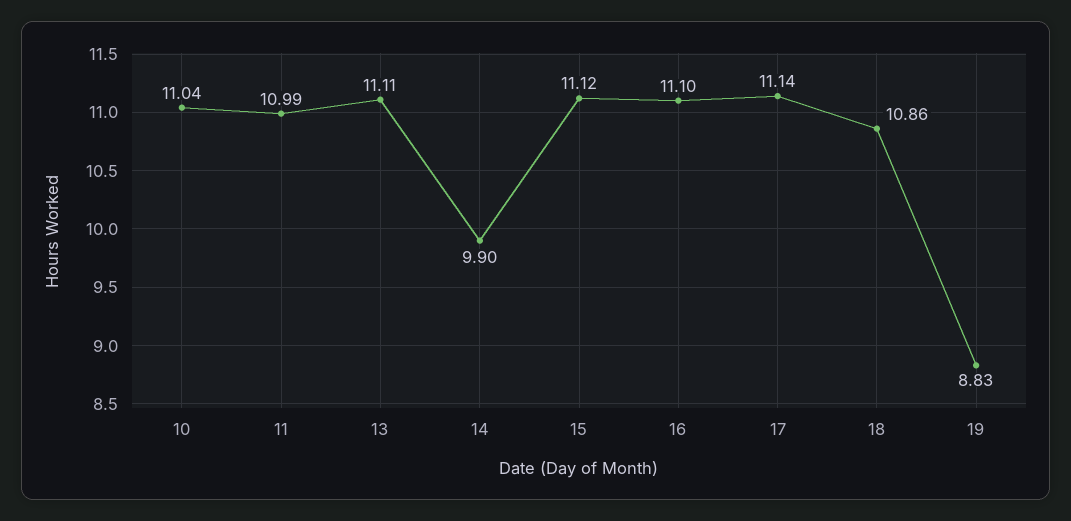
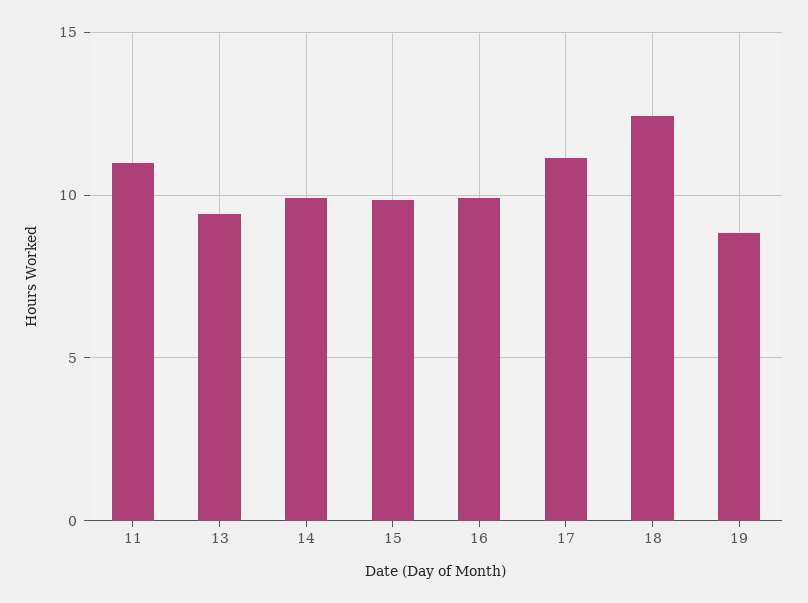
10: 11.04 -> none
13: 11.11 -> 9.5
15: 11.12 -> 10
16: 11.1 -> 10
18: 10.86 -> 12.5

